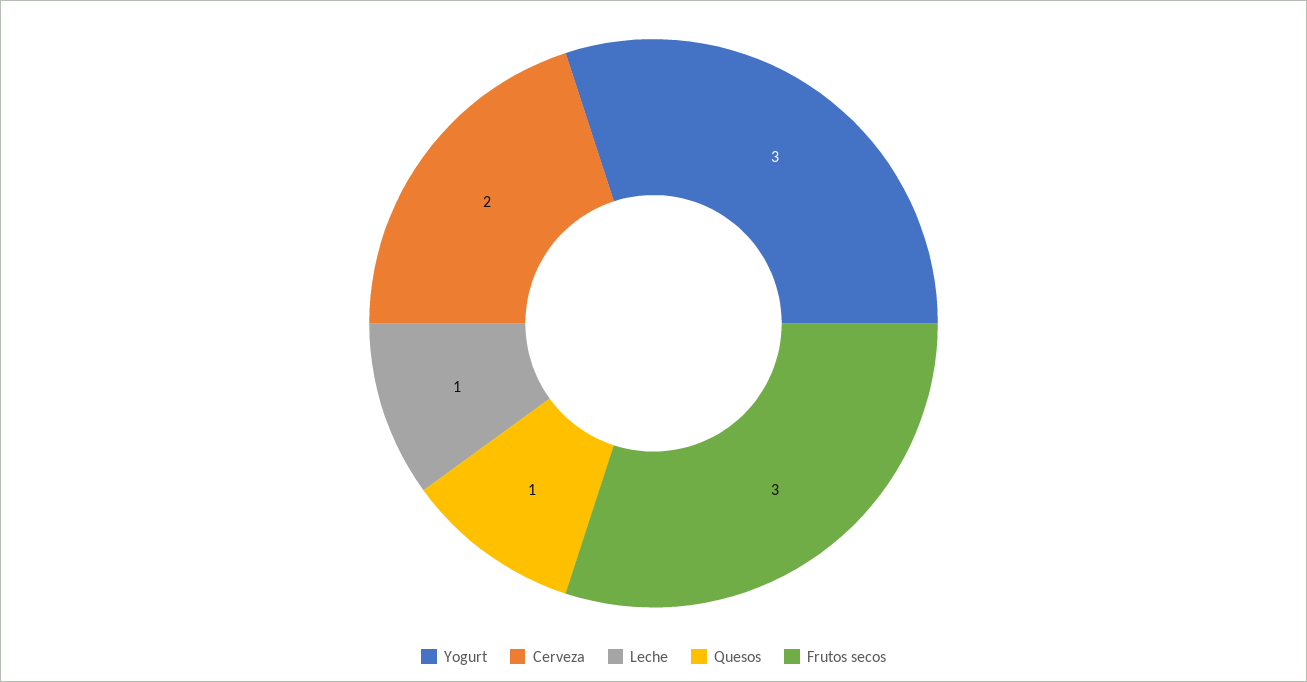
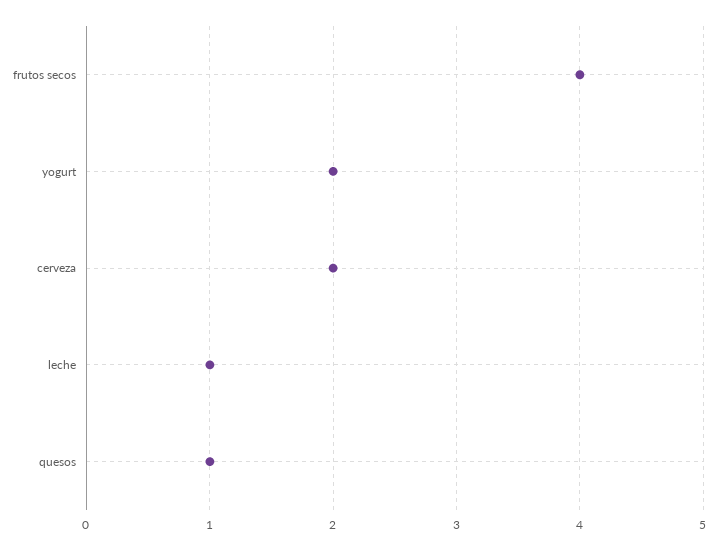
Yogurt: 3 -> 2
Frutos secos: 3 -> 4

